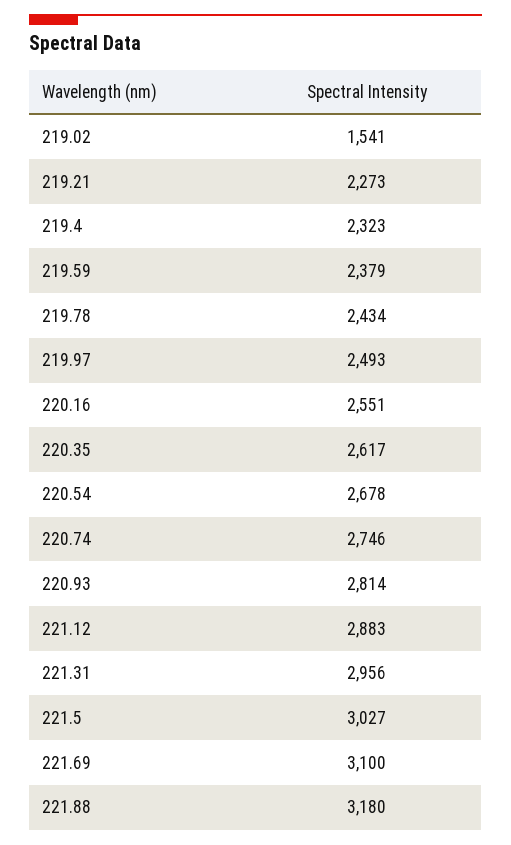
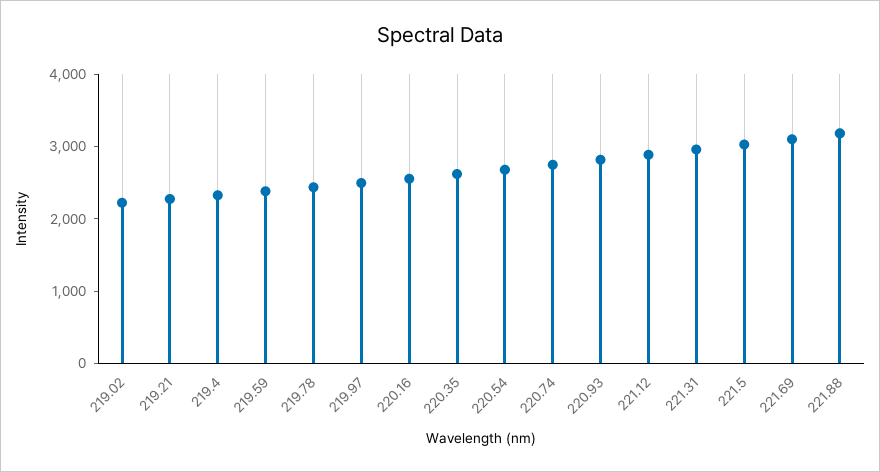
219.02: 1541 -> 2200

